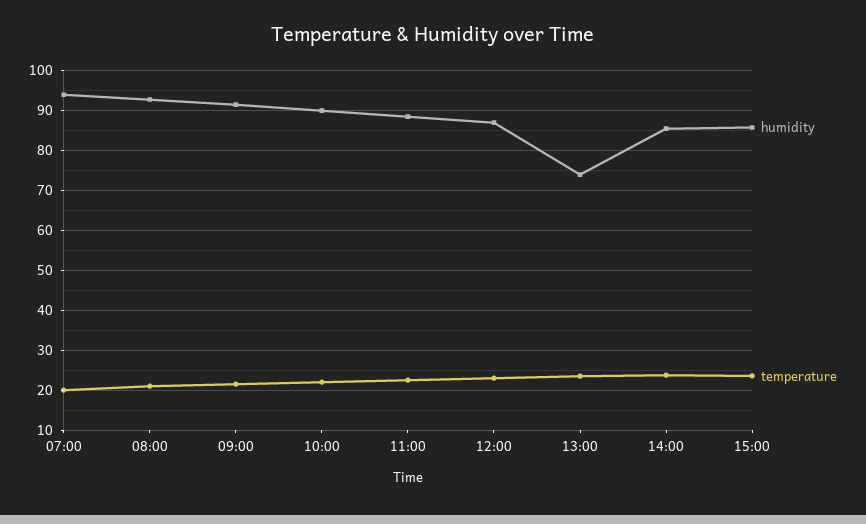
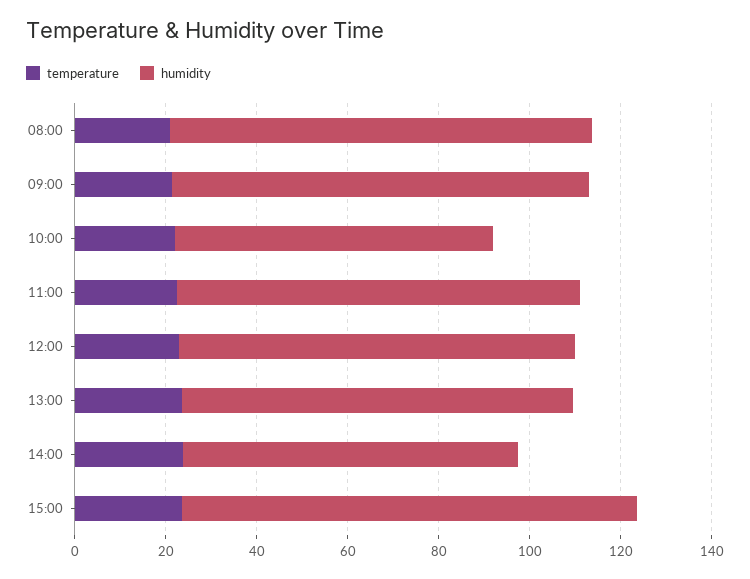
humidity, 07:00: 94 -> none
temperature, 07:00: 20 -> none
humidity, 10:00: 90 -> 70
humidity, 13:00: 74 -> 85
humidity, 14:00: 86 -> 75
humidity, 15:00: 86 -> 100

